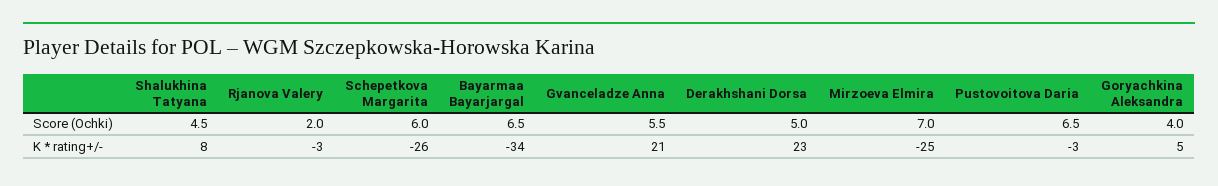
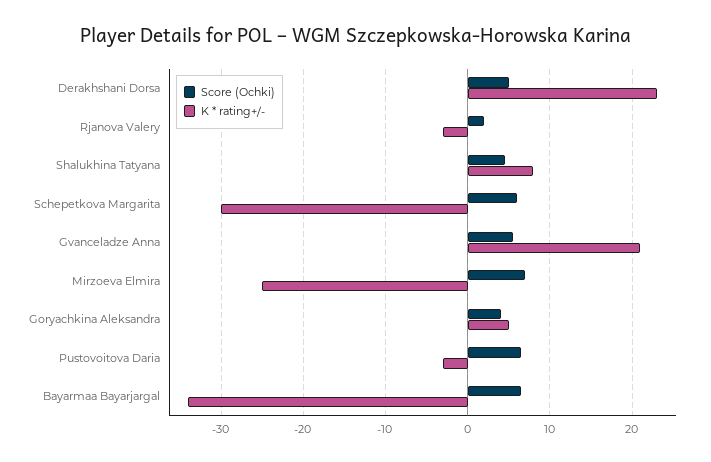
K * rating+/-, Schepetkova Margarita: -26 -> -30

